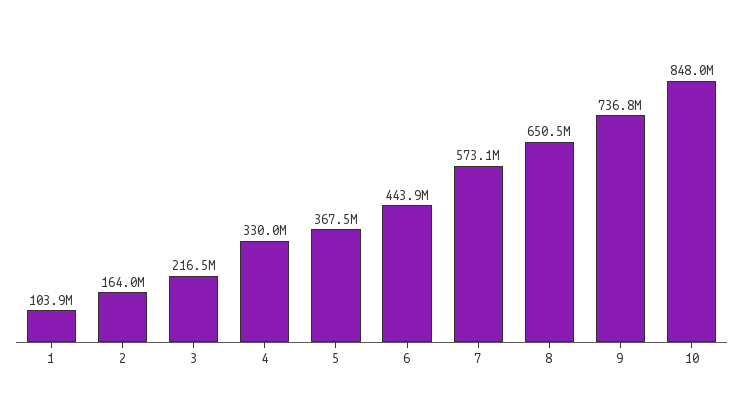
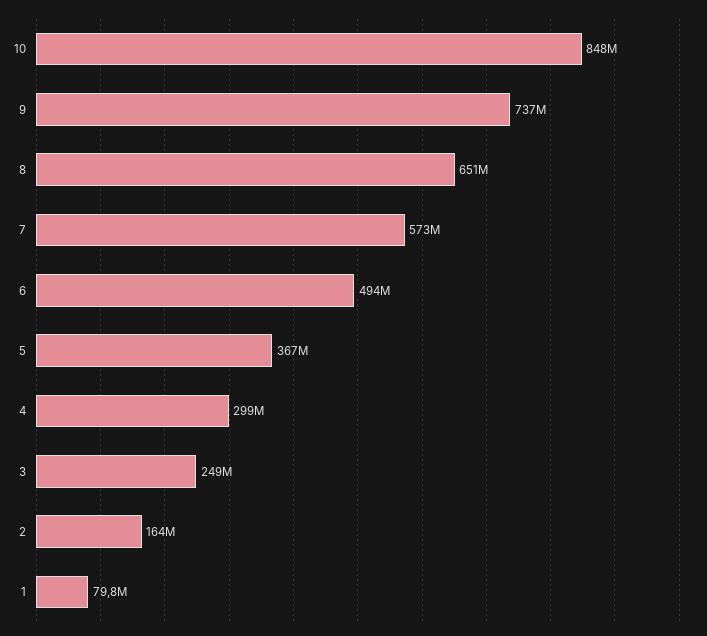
1: 103900000 -> 79800000
3: 216500000 -> 249000000
4: 330000000 -> 299000000
6: 443900000 -> 494000000

